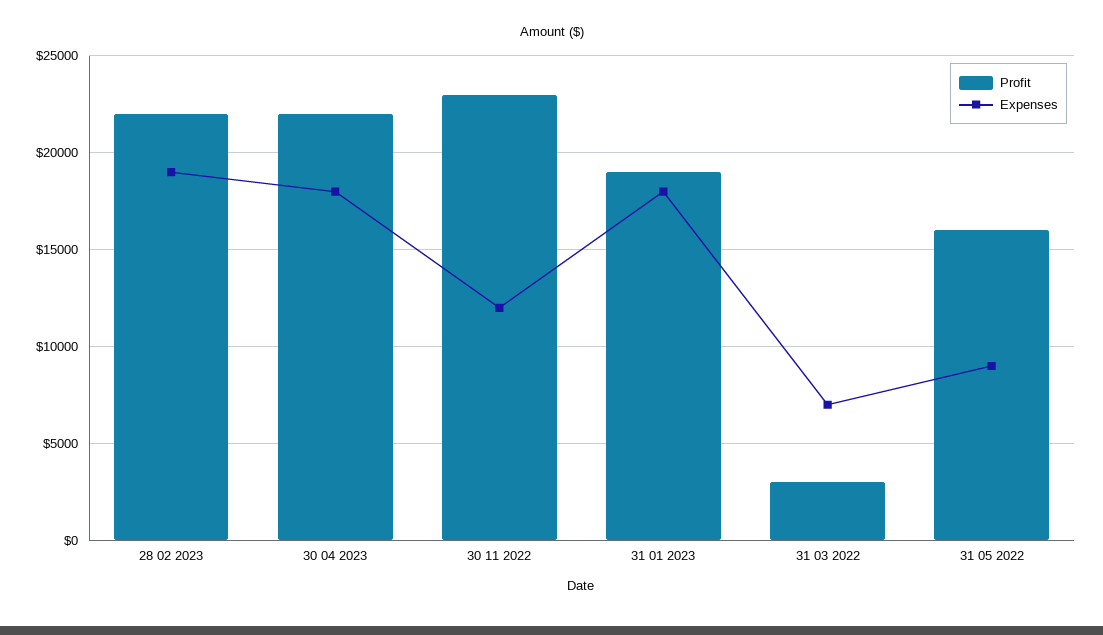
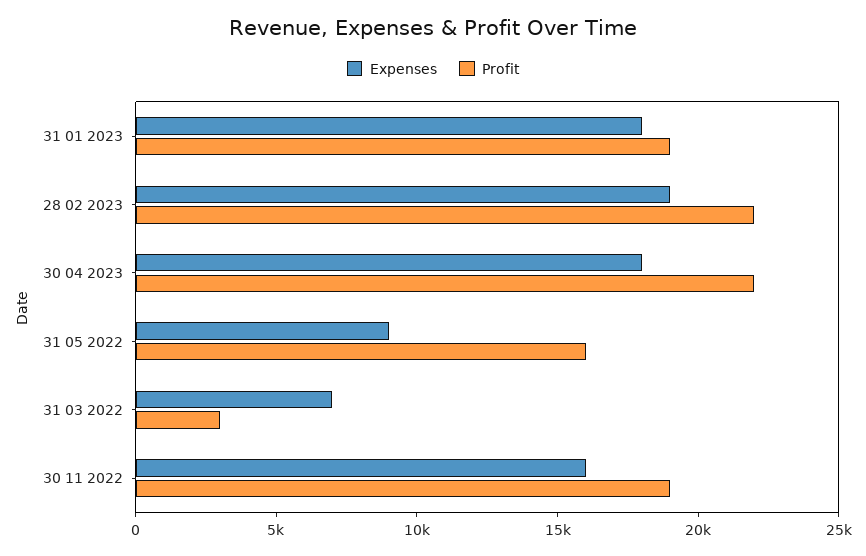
Profit, 30 11 2022: 23000 -> 19000
Expenses, 30 11 2022: 12000 -> 16000

